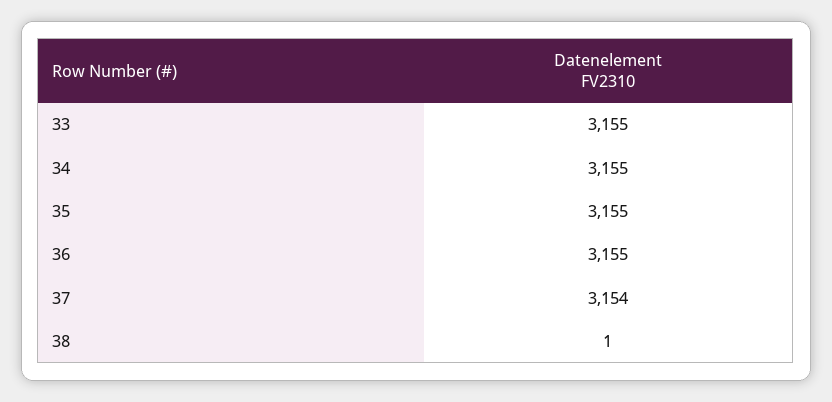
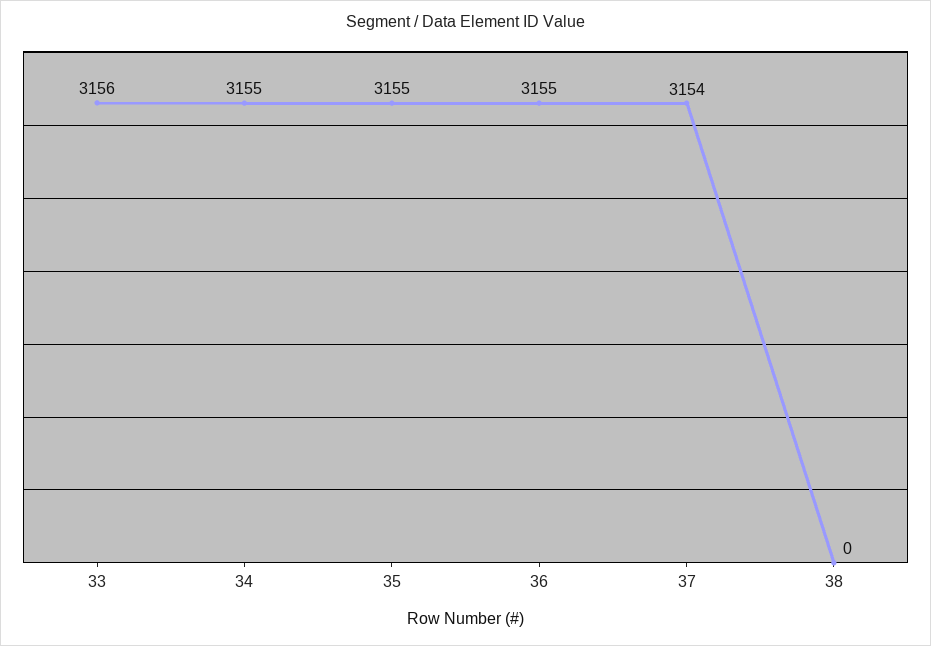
33: 3155 -> 3156
38: 1 -> 0

